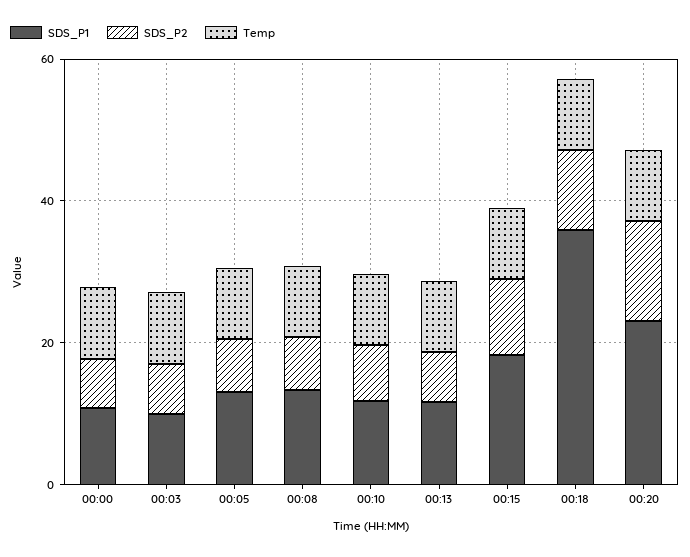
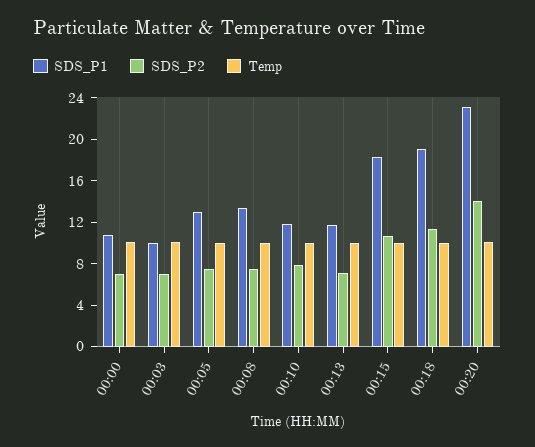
SDS_P1, 00:18: 35 -> 19

